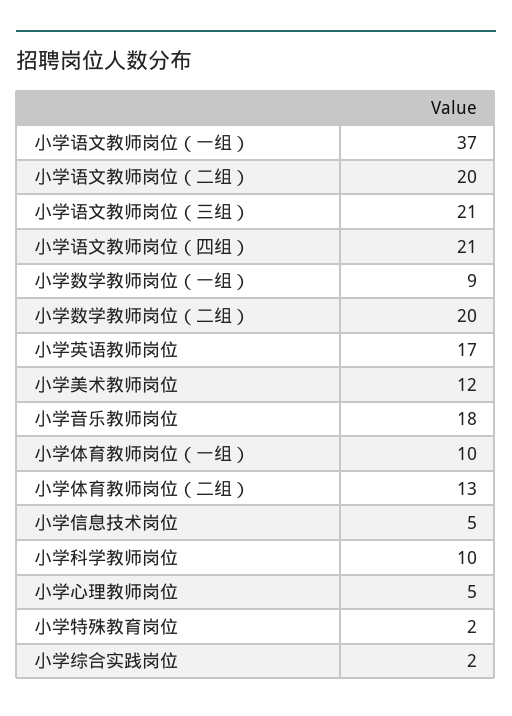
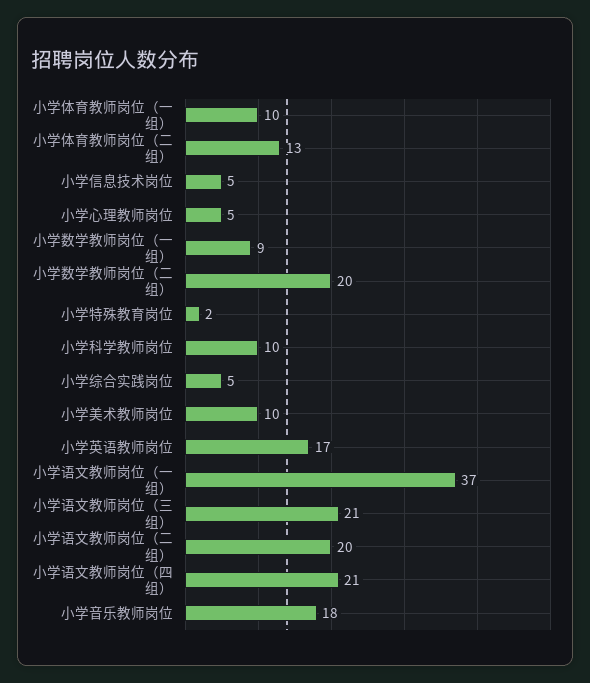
小学美术教师岗位: 12 -> 10
小学综合实践岗位: 2 -> 5

